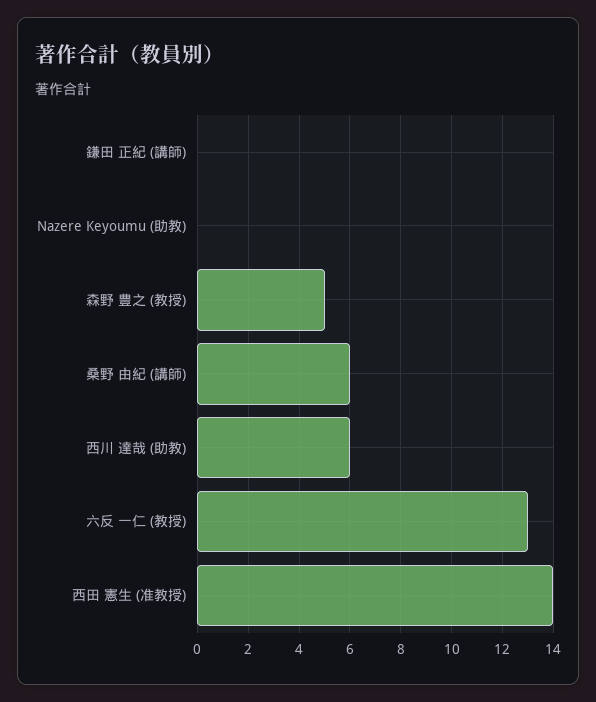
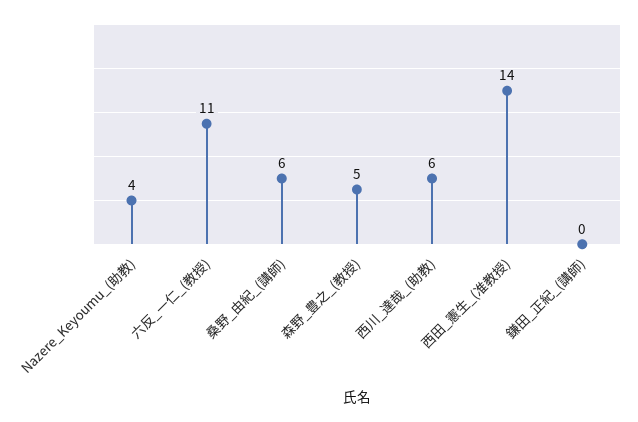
Nazere Keyoumu (助教): 0 -> 4
六反 一仁 (教授): 13 -> 11

